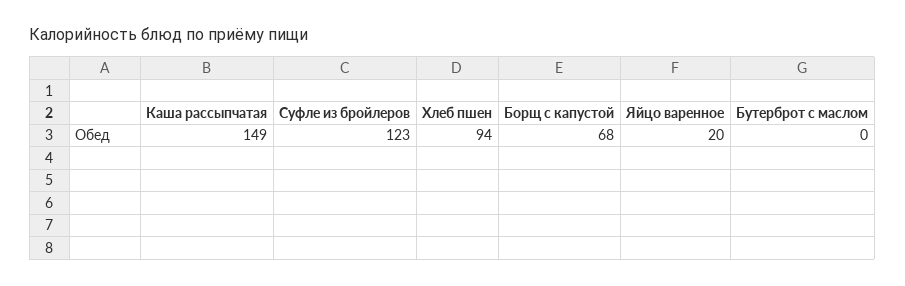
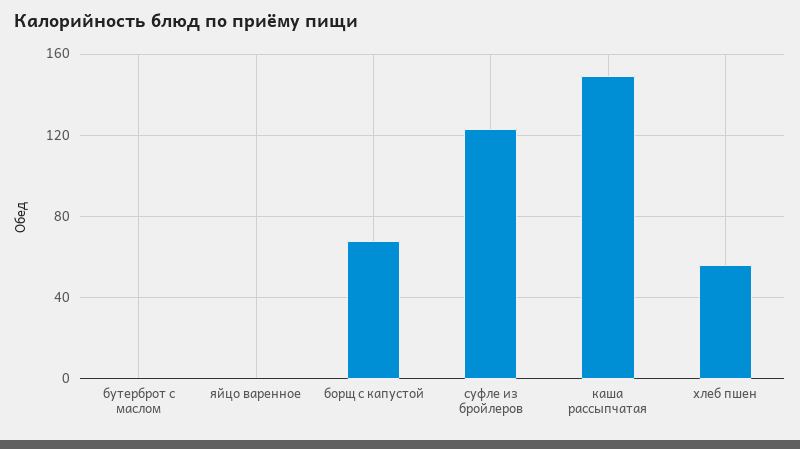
Хлеб пшен: 94 -> 55
Яйцо варенное: 20 -> 0

